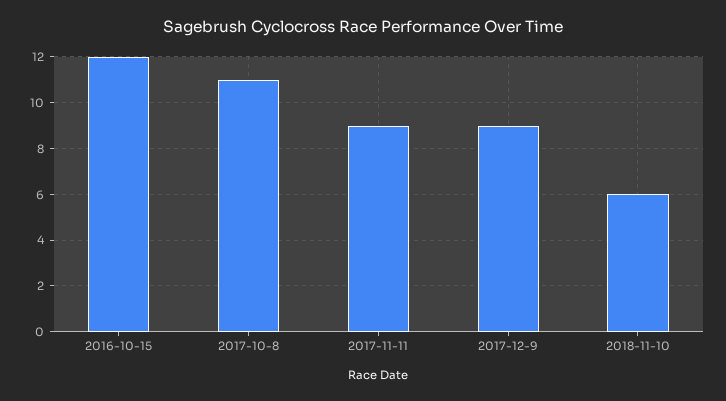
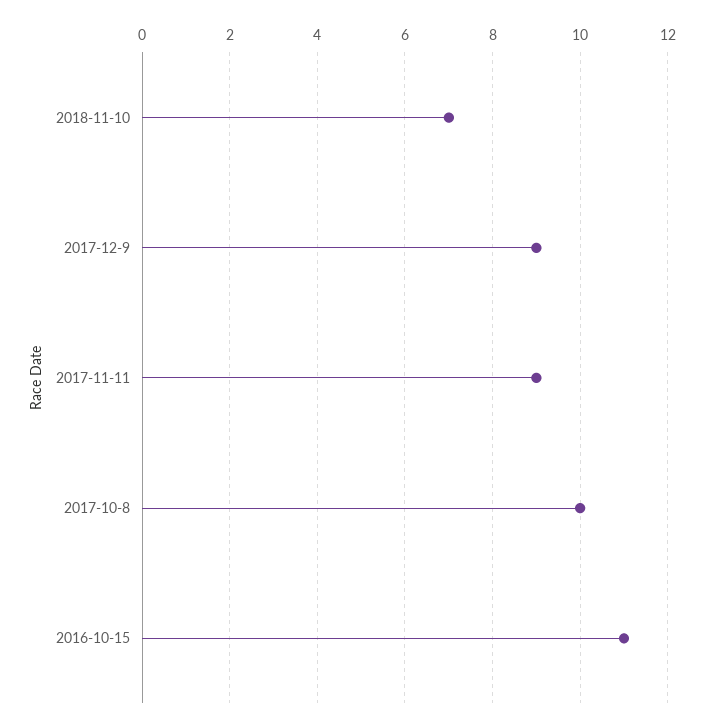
2016-10-15: 12 -> 11
2017-10-8: 11 -> 10
2018-11-10: 6 -> 7

